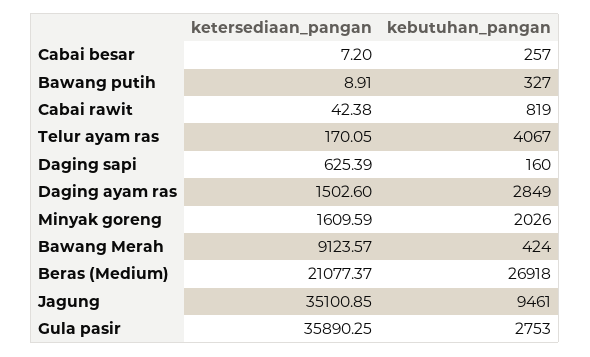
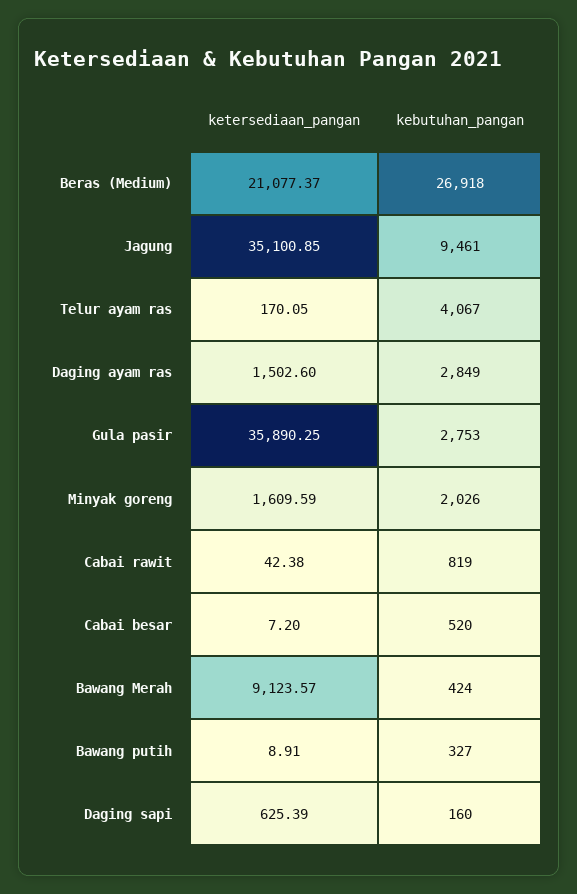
kebutuhan_pangan, Cabai besar: 257 -> 520

